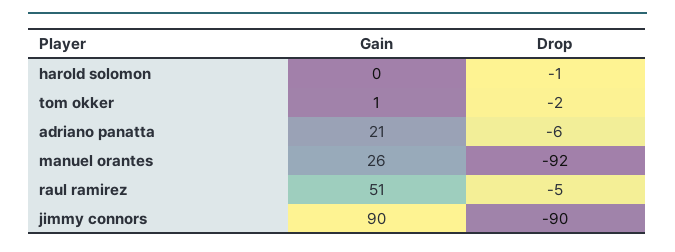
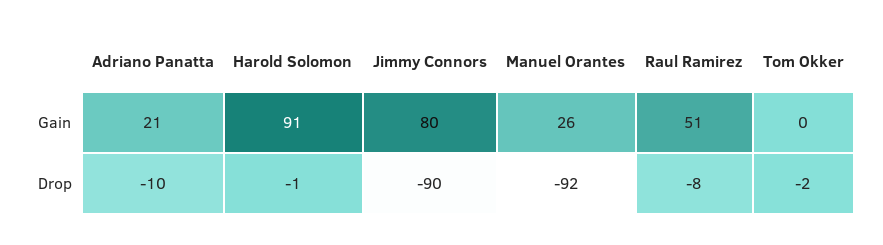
Gain, harold solomon: 0 -> 91
Gain, tom okker: 1 -> 0
Drop, adriano panatta: -6 -> -10
Drop, raul ramirez: -5 -> -8
Gain, jimmy connors: 90 -> 80

